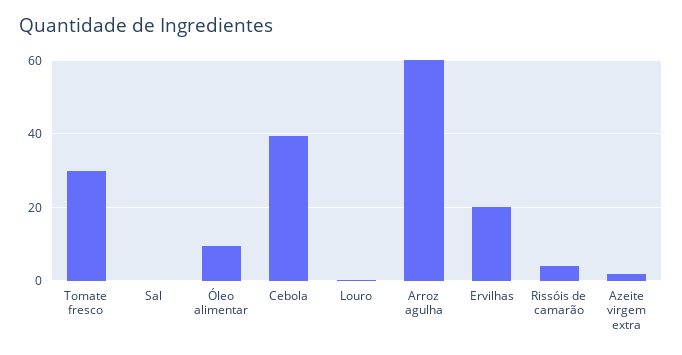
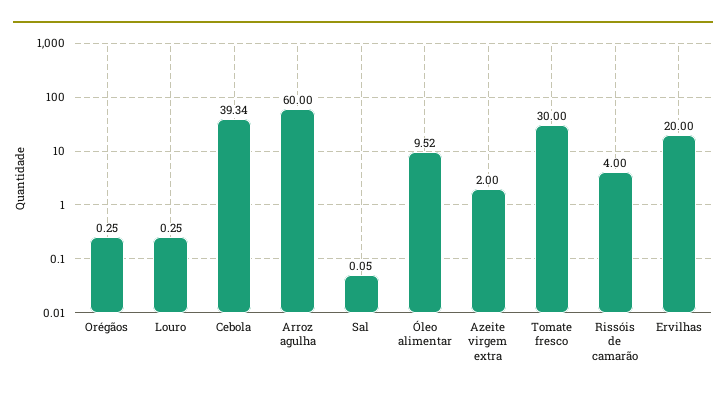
Orégãos: none -> 0.25

